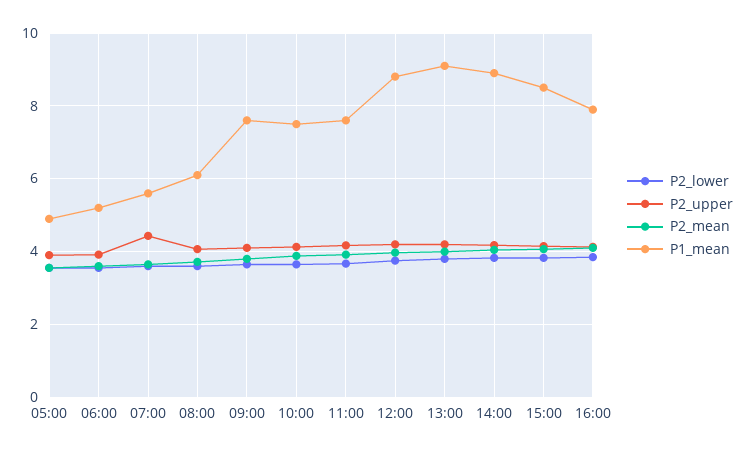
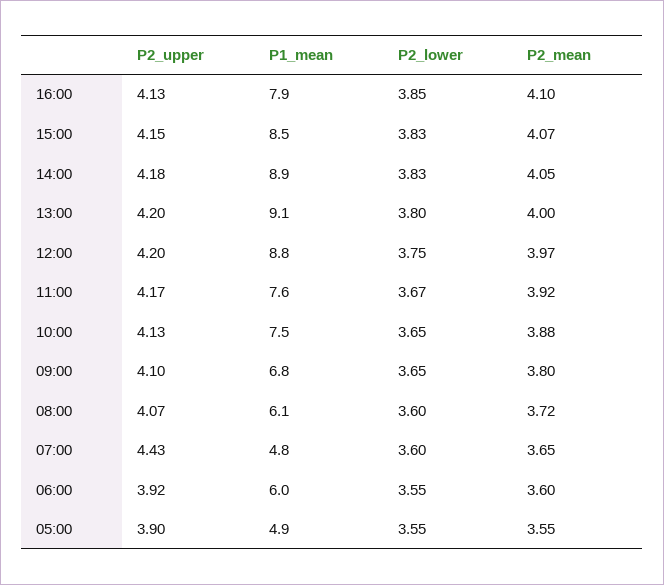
P1_mean, 06:00: 5.2 -> 6
P1_mean, 07:00: 5.6 -> 4.8
P1_mean, 09:00: 7.6 -> 6.8

